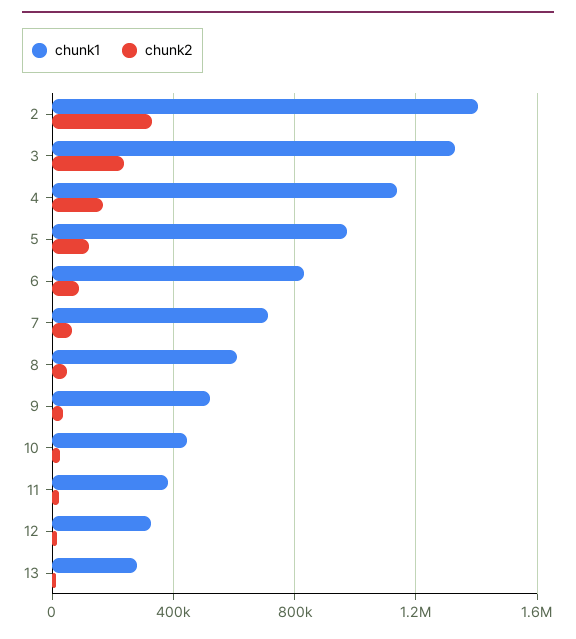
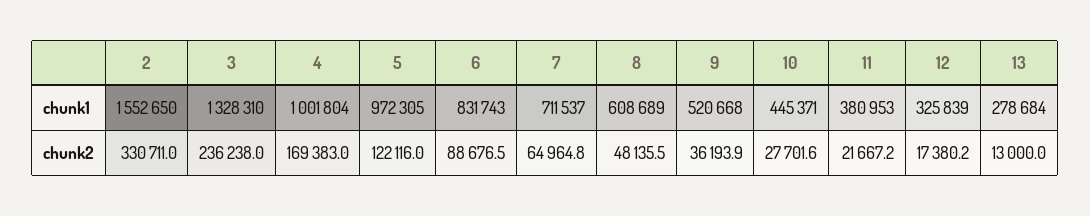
chunk1, 2: 1400000 -> 1552650
chunk1, 4: 1150000 -> 1001804

